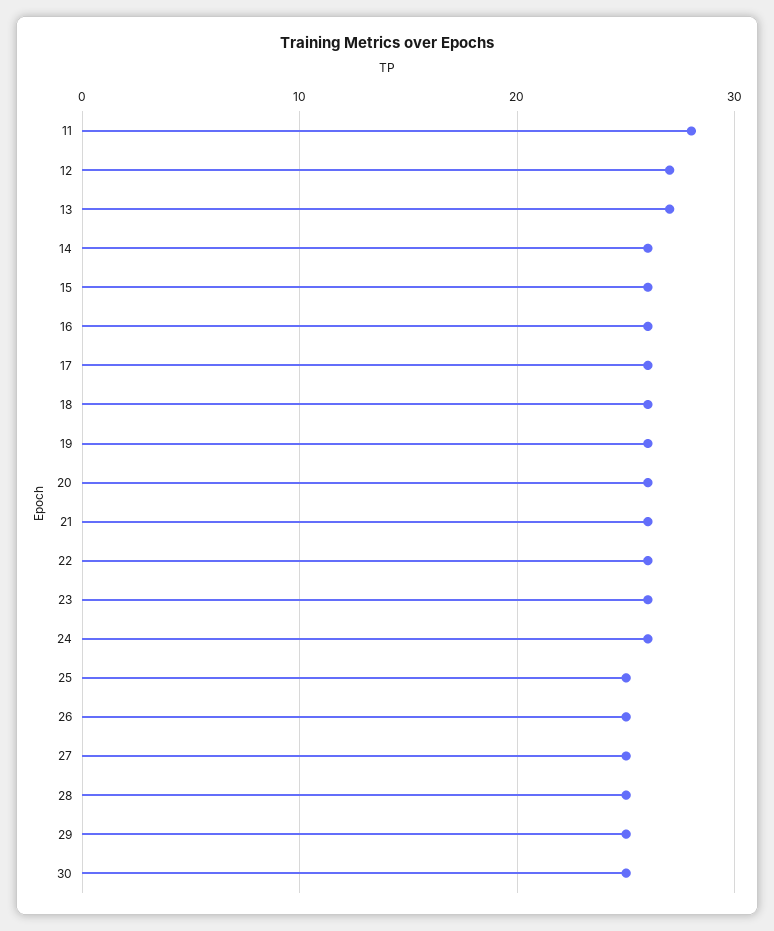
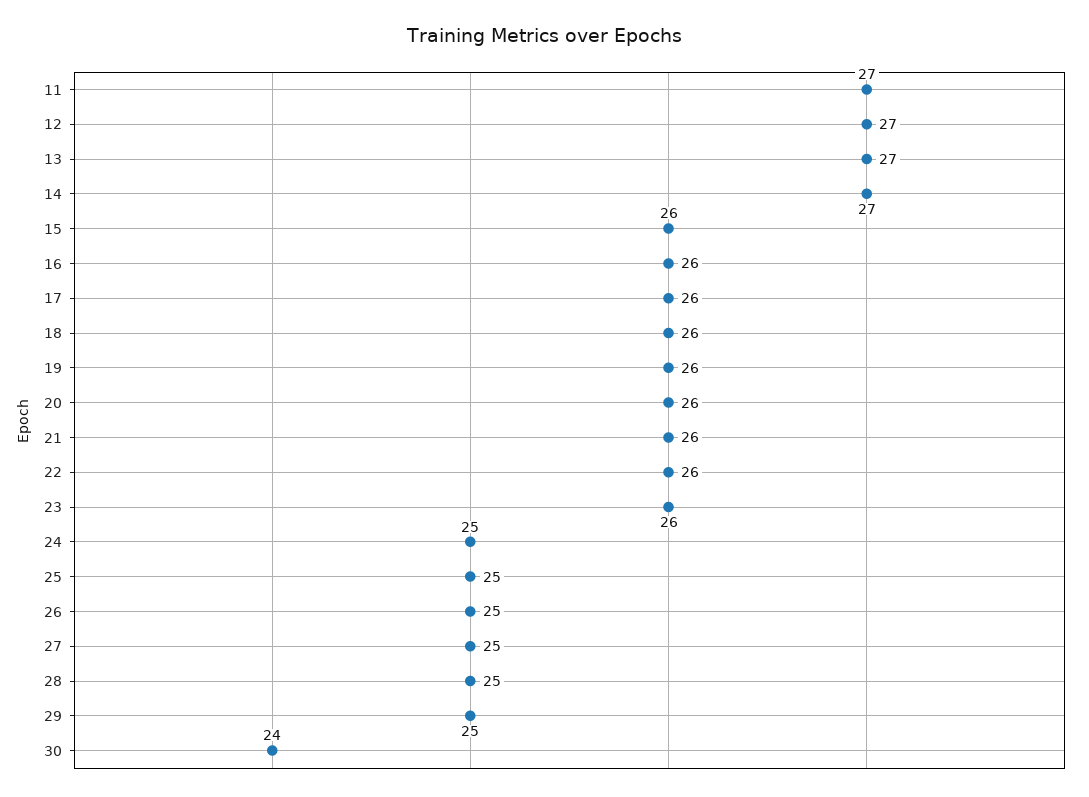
11: 28 -> 27
14: 26 -> 27
24: 26 -> 25
30: 25 -> 24

